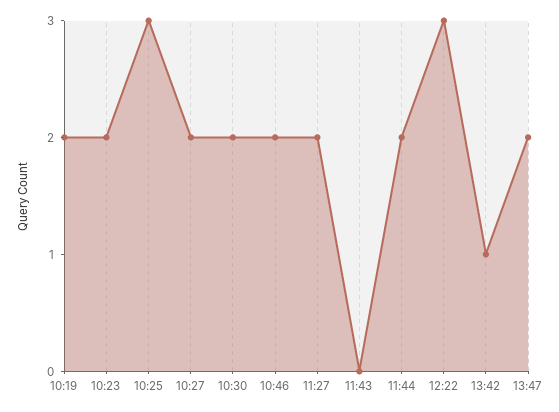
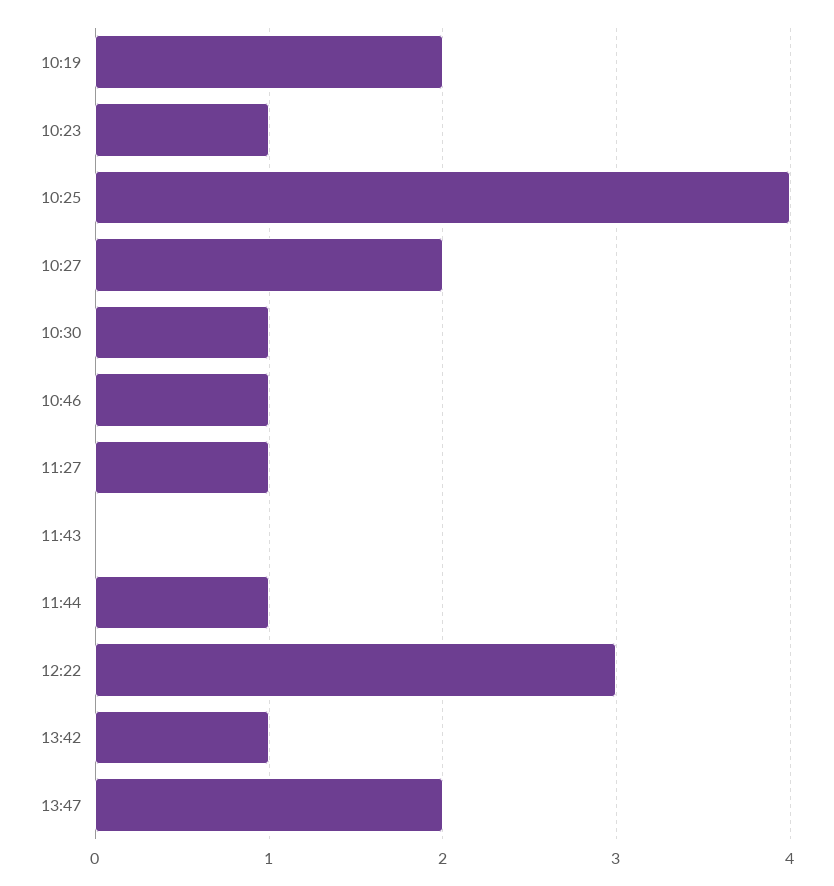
10:23: 2 -> 1
10:25: 3 -> 4
10:30: 2 -> 1
10:46: 2 -> 1
11:27: 2 -> 1
11:44: 2 -> 1

